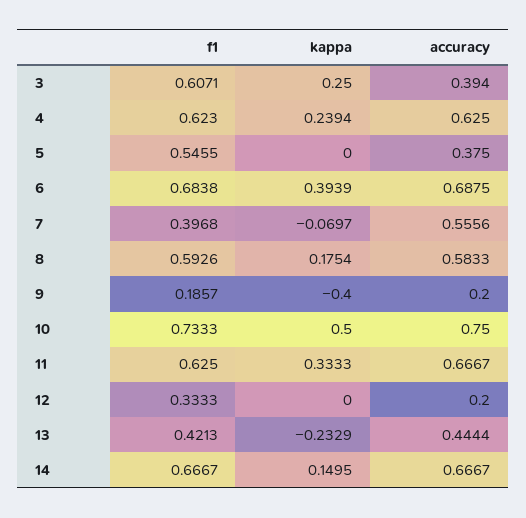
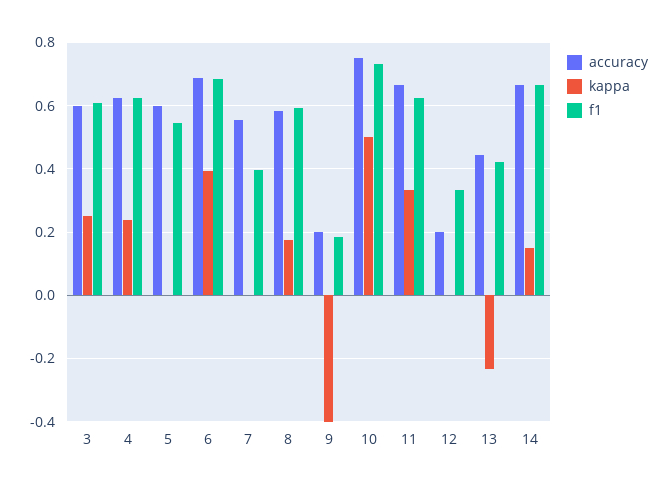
accuracy, 3: 0.394 -> 0.6
accuracy, 5: 0.375 -> 0.6
kappa, 7: -0.0697 -> 0

